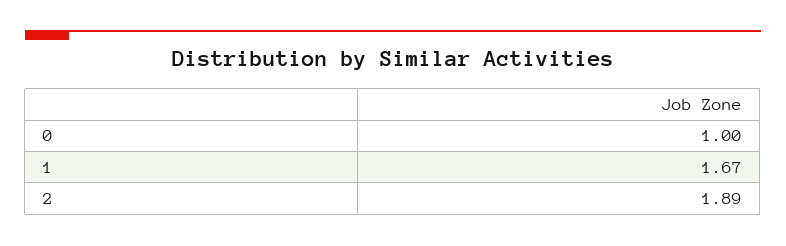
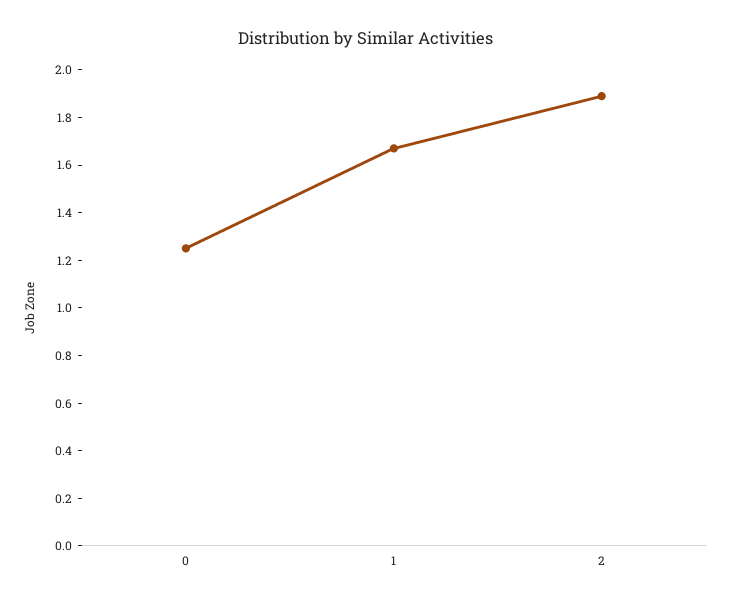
0: 1 -> 1.25

